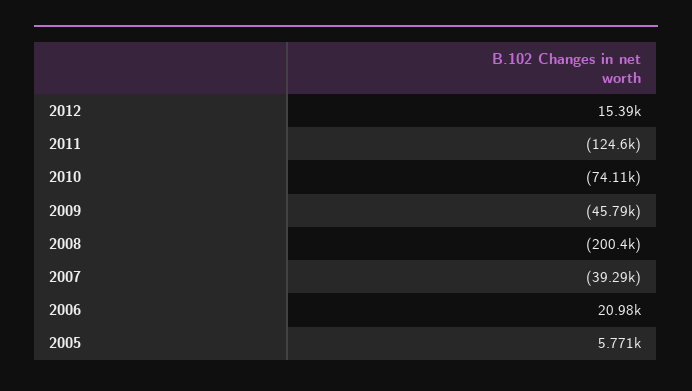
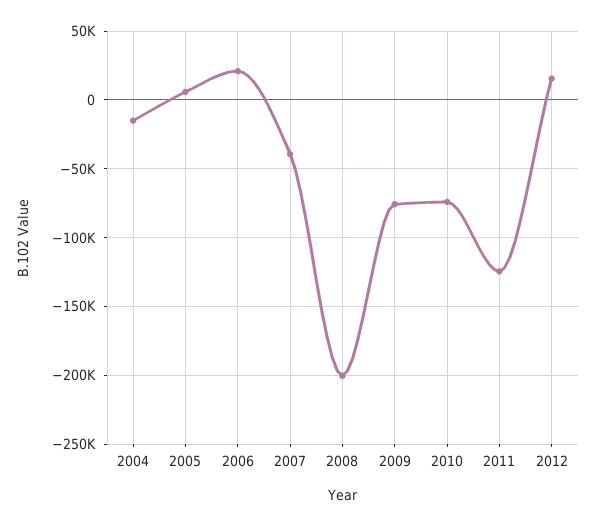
2009: -45790 -> -75000
2004: none -> -15000

